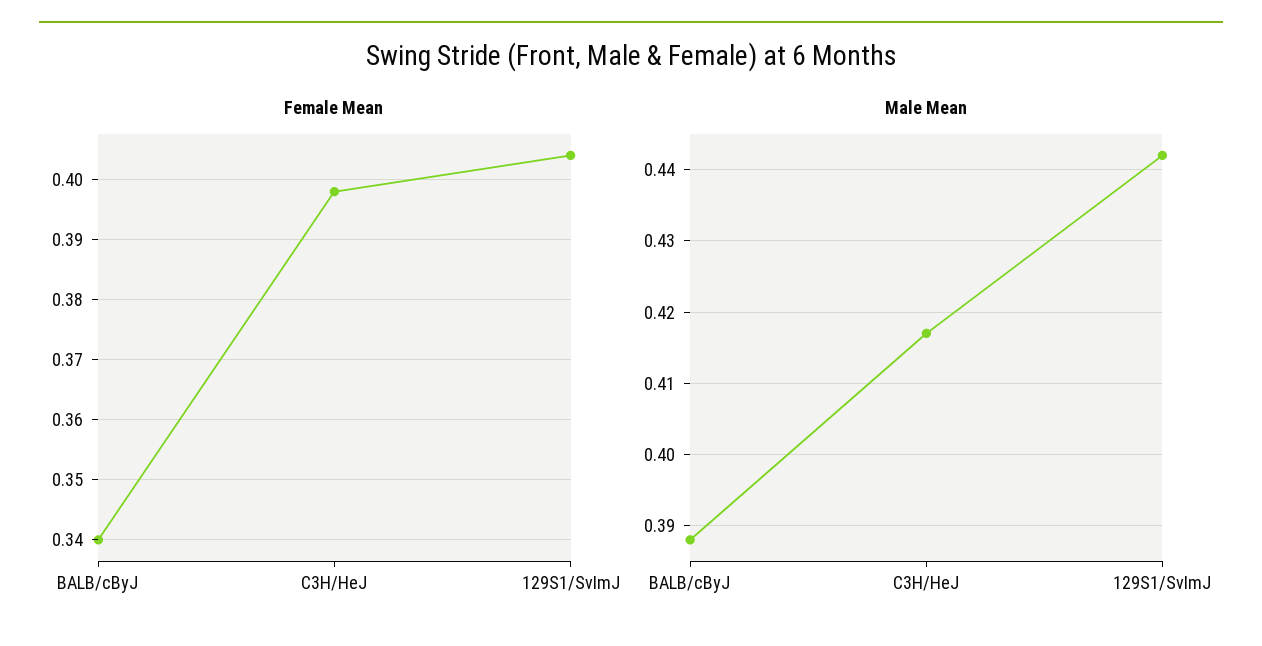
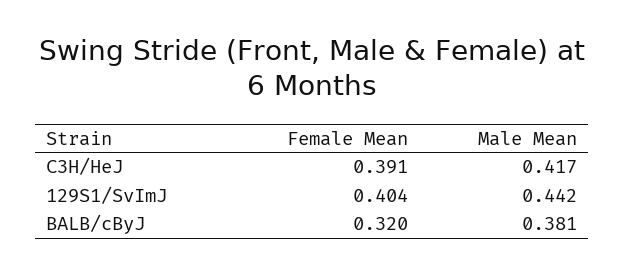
Female Mean, BALB/cByJ: 0.34 -> 0.32
Female Mean, C3H/HeJ: 0.398 -> 0.391
Male Mean, BALB/cByJ: 0.388 -> 0.381

